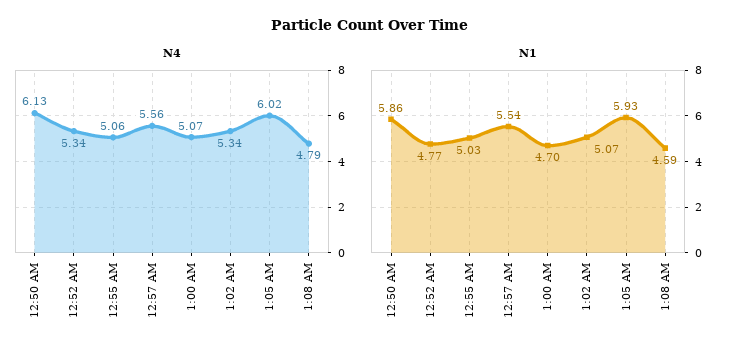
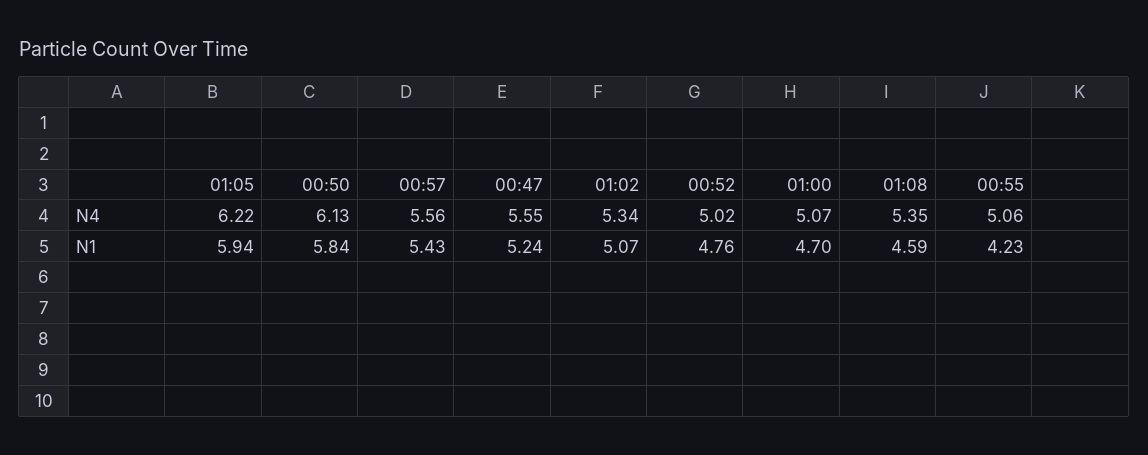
N4, 12:52 AM: 5.34 -> 5.02
N4, 1:05 AM: 6.02 -> 6.22
N4, 1:08 AM: 4.79 -> 5.35
N1, 12:50 AM: 5.86 -> 5.84
N1, 12:52 AM: 4.77 -> 4.76
N1, 12:55 AM: 5.03 -> 4.23
N1, 12:57 AM: 5.54 -> 5.43
N1, 1:05 AM: 5.93 -> 5.94
N4, 00:47: none -> 5.55
N1, 00:47: none -> 5.24

